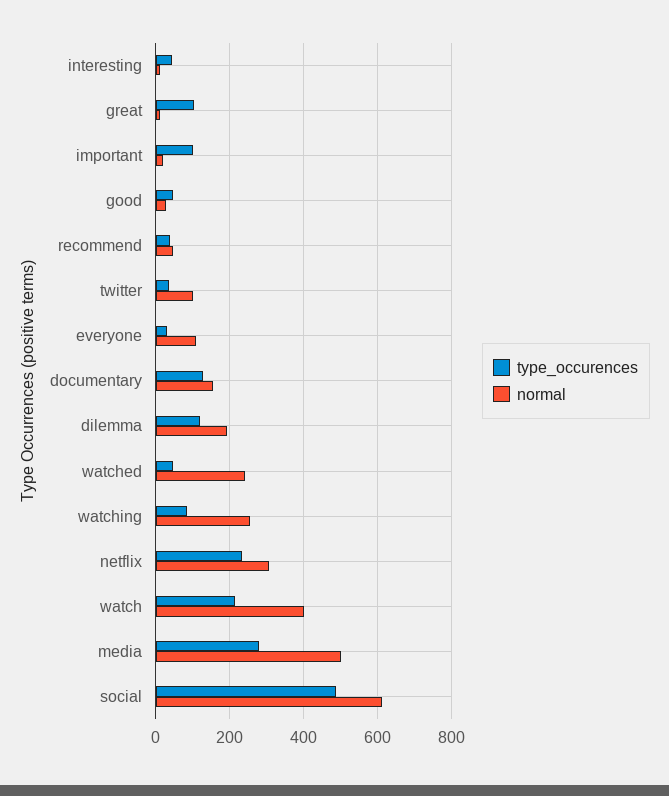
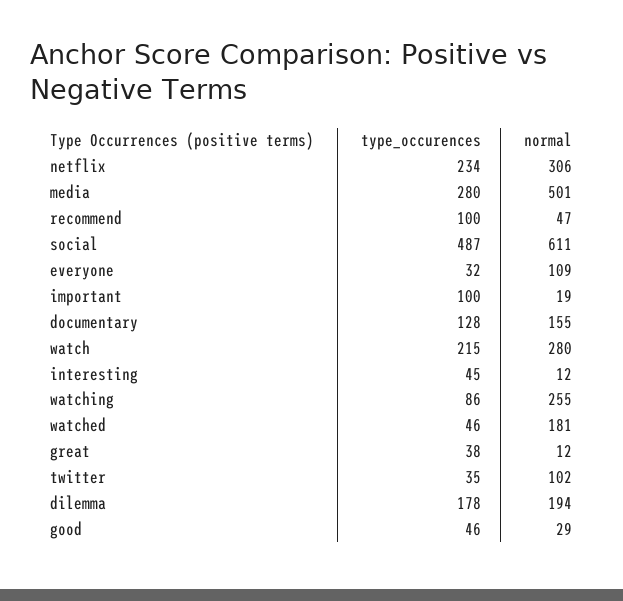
type_occurences, great: 100 -> 38
type_occurences, recommend: 40 -> 100
type_occurences, dilemma: 120 -> 178
normal, watched: 240 -> 181
normal, watch: 400 -> 280

